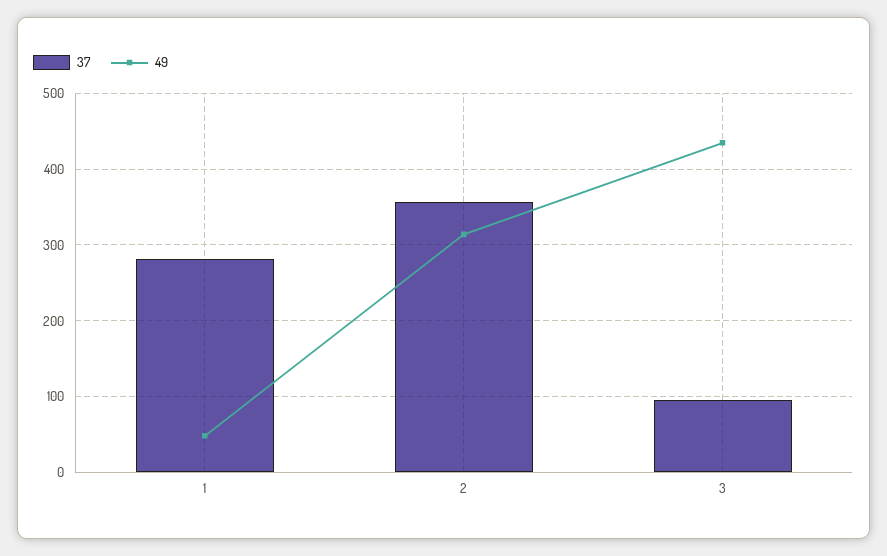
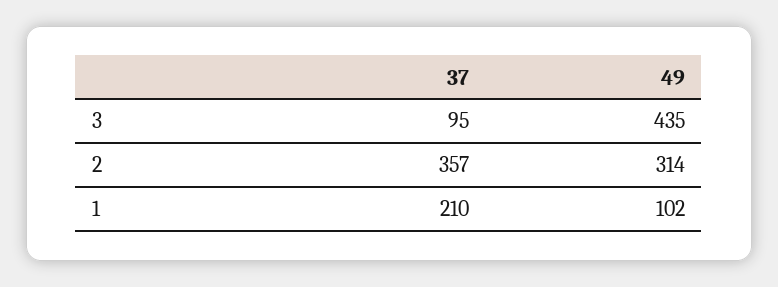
37, 1: 280 -> 210
49, 1: 50 -> 102

